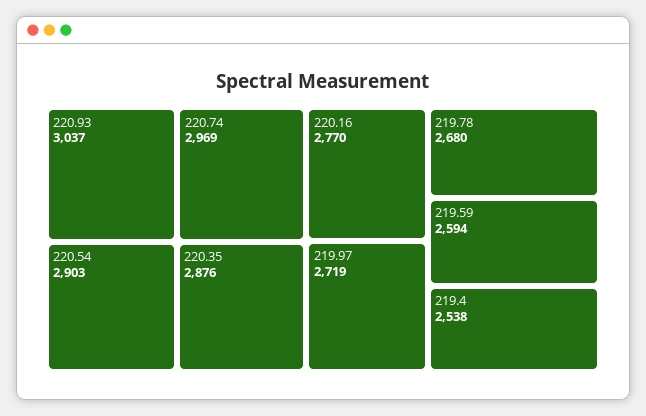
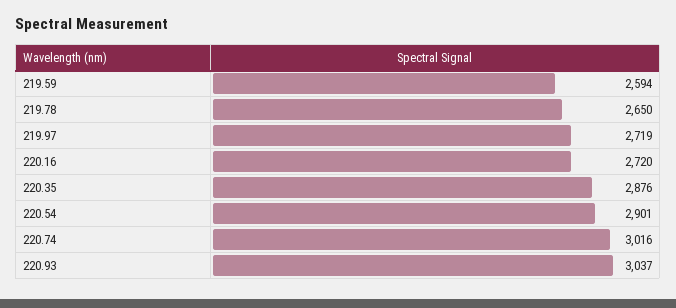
220.74: 2969 -> 3016
220.54: 2903 -> 2901
220.16: 2770 -> 2720
219.78: 2680 -> 2650
219.4: 2538 -> none

